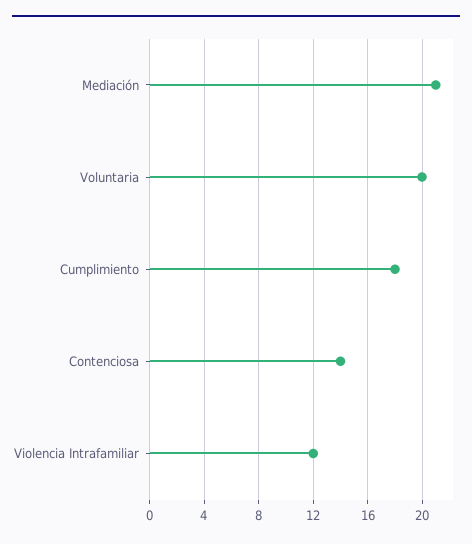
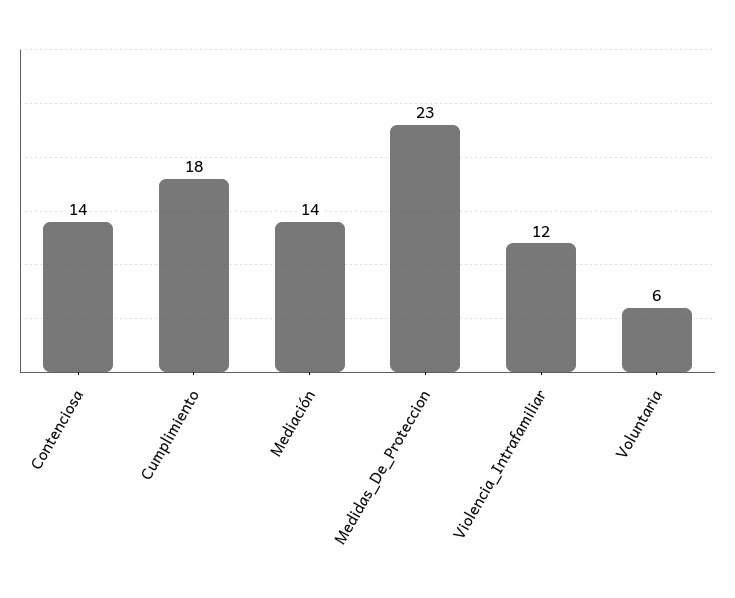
Mediación: 21 -> 14
Voluntaria: 20 -> 6
Medidas_De_Proteccion: none -> 23

